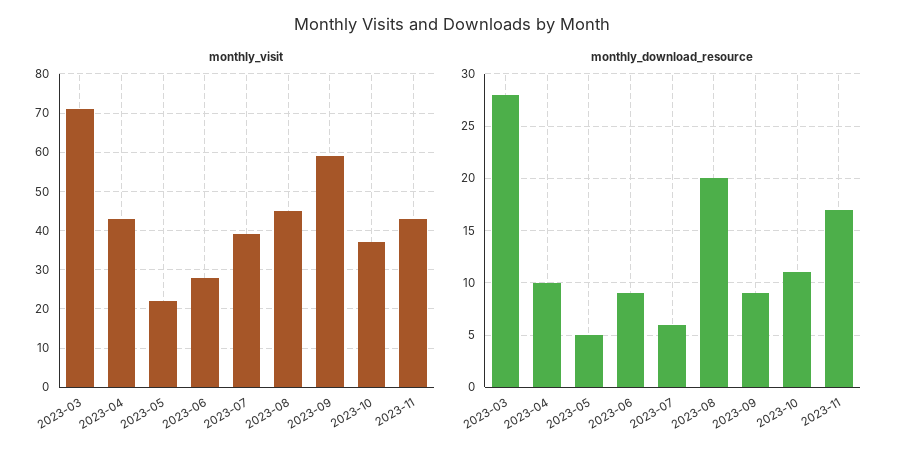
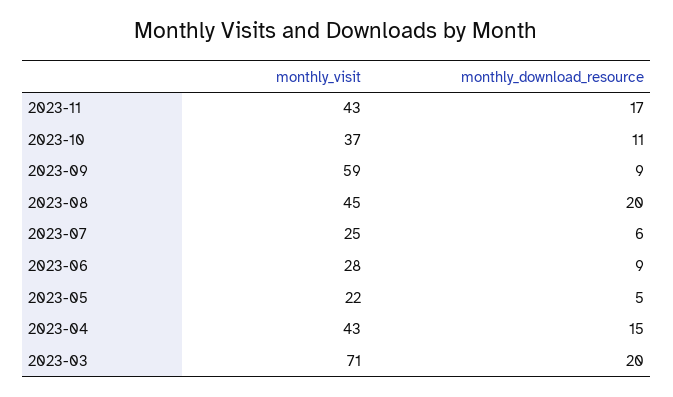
monthly_visit, 2023-07: 40 -> 25
monthly_download_resource, 2023-03: 28 -> 20
monthly_download_resource, 2023-04: 10 -> 15

